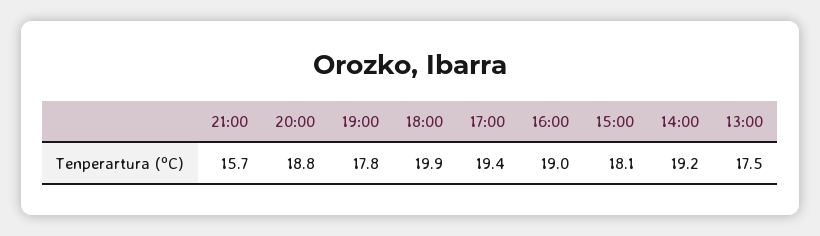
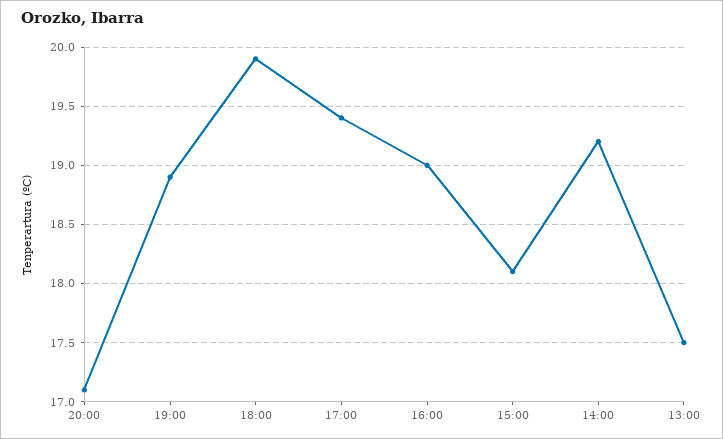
21:00: 15.7 -> none
20:00: 18.8 -> 17.1
19:00: 17.8 -> 18.9

